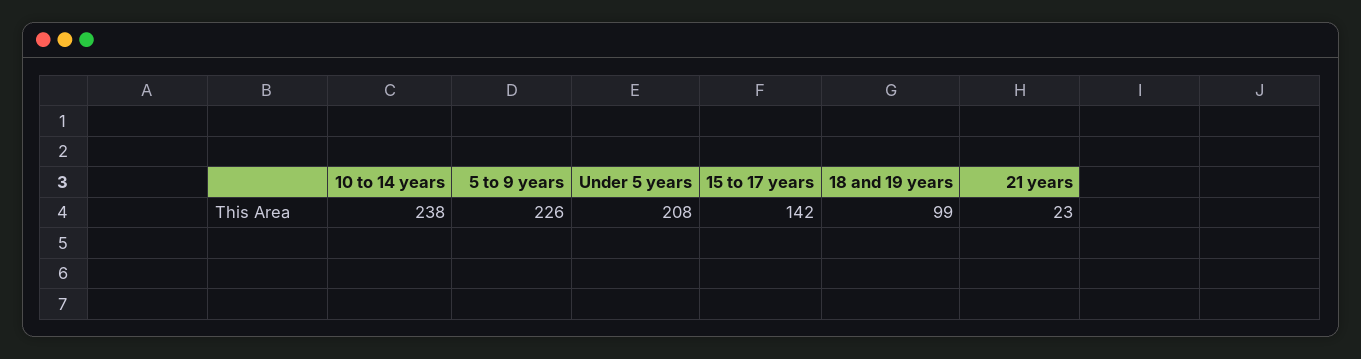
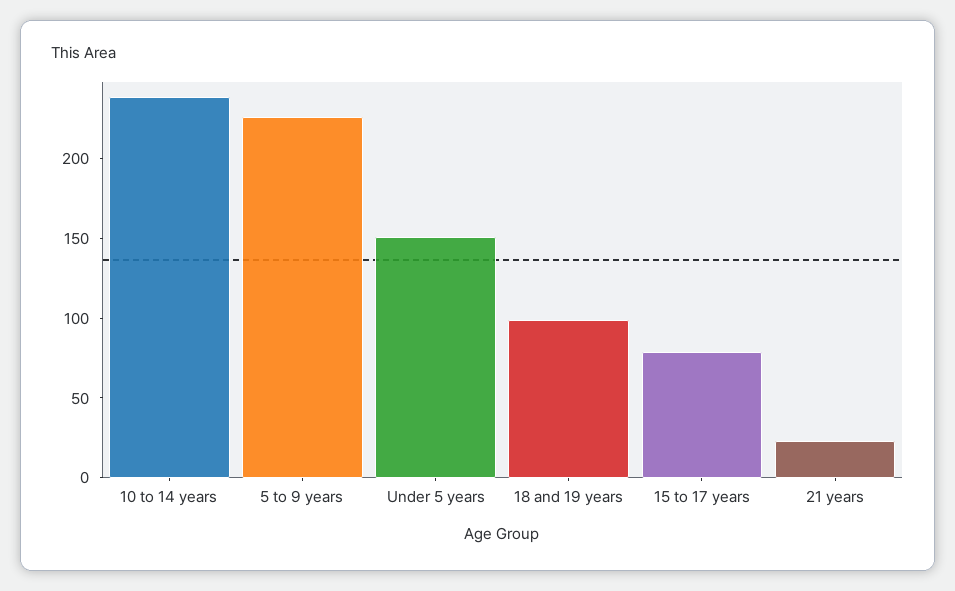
Under 5 years: 208 -> 150
15 to 17 years: 142 -> 80

